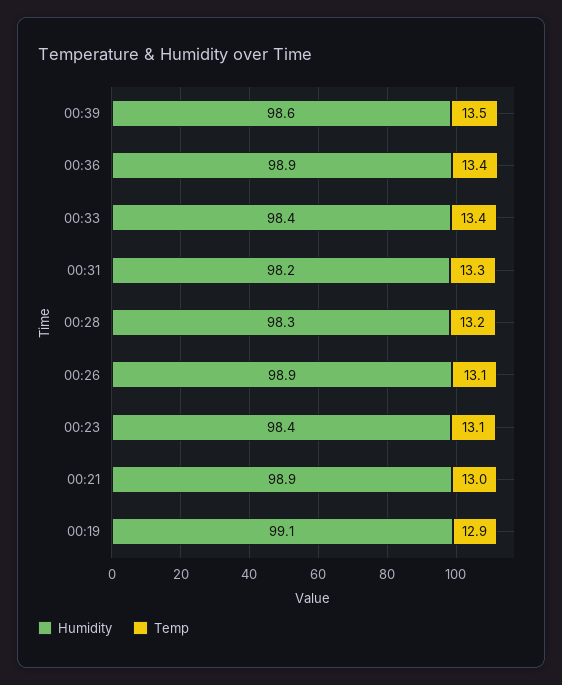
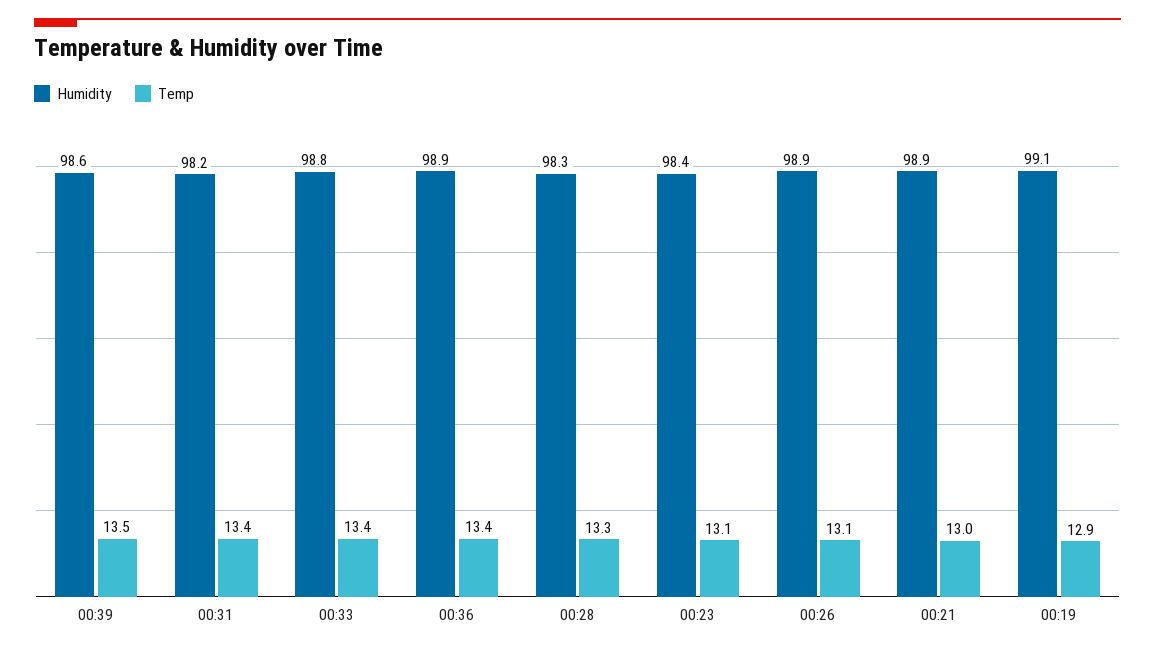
Humidity, 00:33: 98.4 -> 98.8
Temp, 00:31: 13.3 -> 13.4
Temp, 00:28: 13.2 -> 13.3

